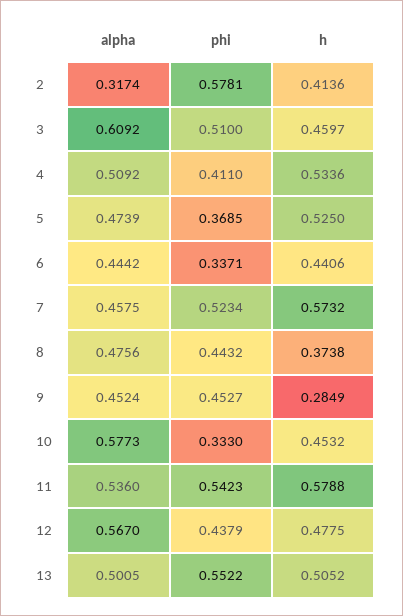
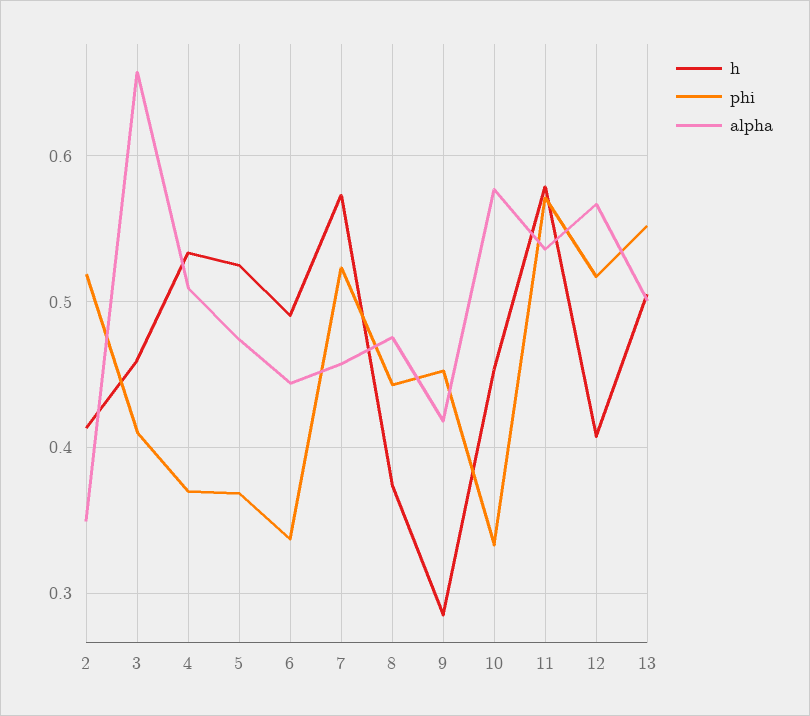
alpha, 2: 0.3174 -> 0.35
phi, 2: 0.5781 -> 0.52
alpha, 3: 0.6092 -> 0.66
phi, 3: 0.51 -> 0.41
phi, 4: 0.411 -> 0.37
h, 6: 0.4406 -> 0.49
alpha, 9: 0.4524 -> 0.42
phi, 11: 0.5423 -> 0.57
phi, 12: 0.4379 -> 0.52
h, 12: 0.4775 -> 0.41

